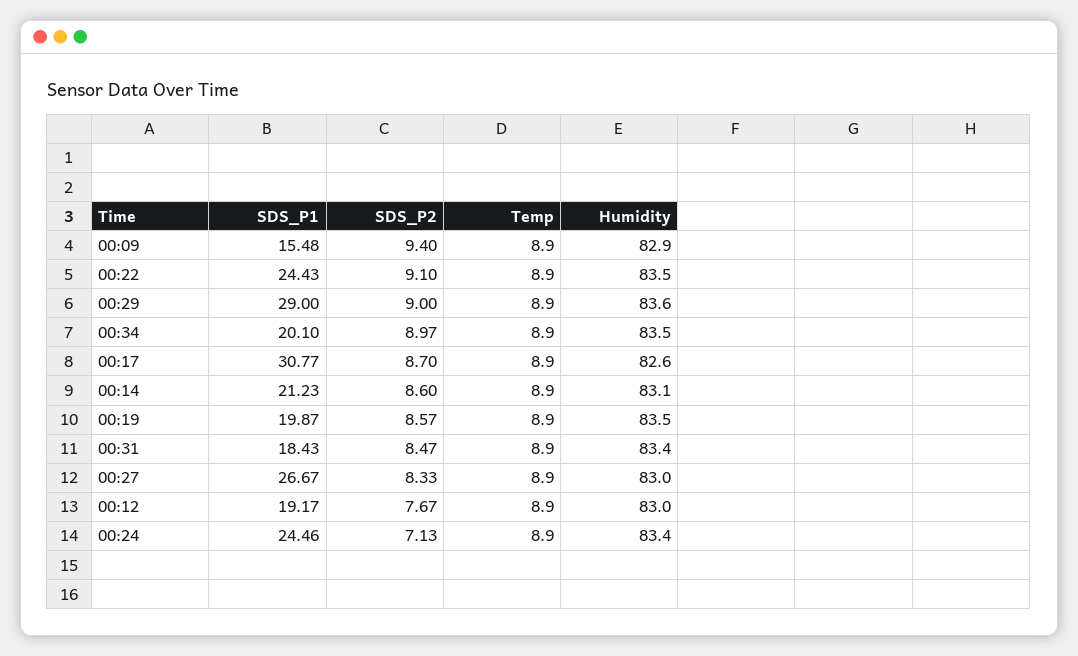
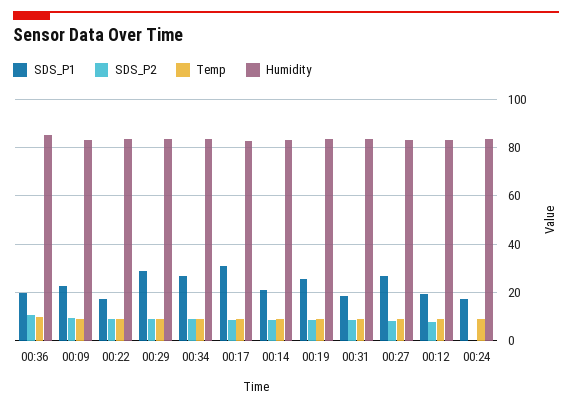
SDS_P1, 00:09: 15.48 -> 22.5
SDS_P1, 00:22: 24.43 -> 17.5
SDS_P1, 00:34: 20.1 -> 27.5
SDS_P1, 00:19: 19.87 -> 25
SDS_P1, 00:24: 24.46 -> 17.5
SDS_P2, 00:24: 7.13 -> 0
SDS_P1, 00:36: none -> 20
SDS_P2, 00:36: none -> 10
Temp, 00:36: none -> 10
Humidity, 00:36: none -> 85

